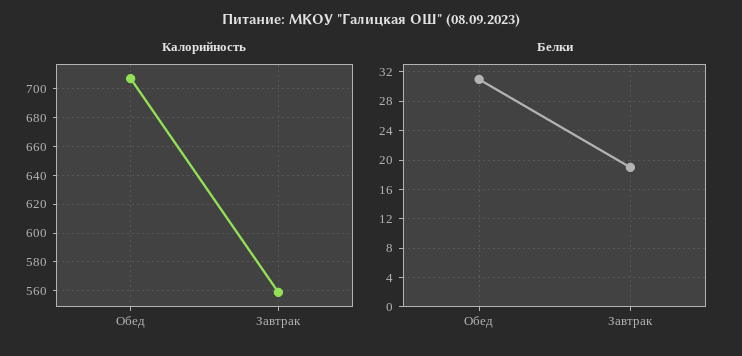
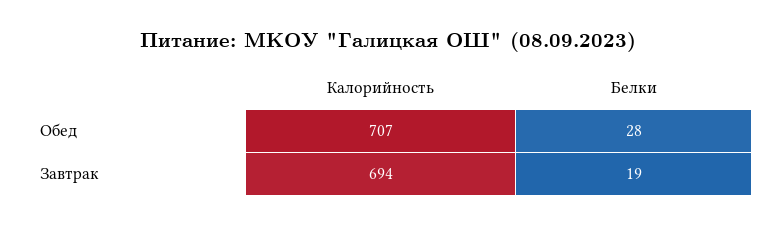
Калорийность, Завтрак: 560 -> 694
Белки, Обед: 31 -> 28

